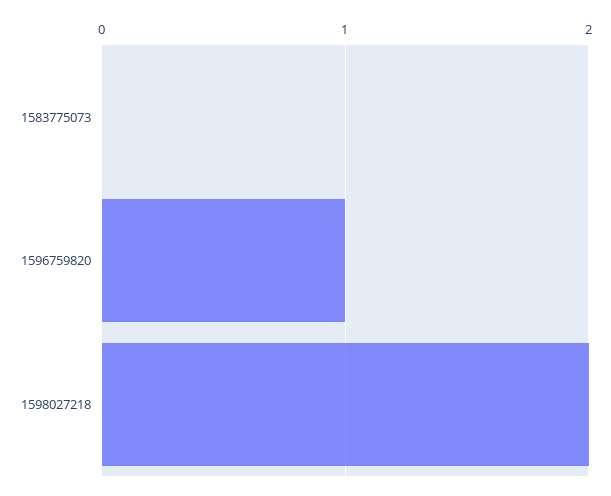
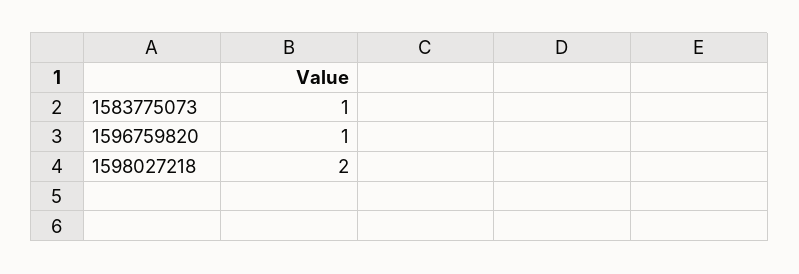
1583775073: 0 -> 1

